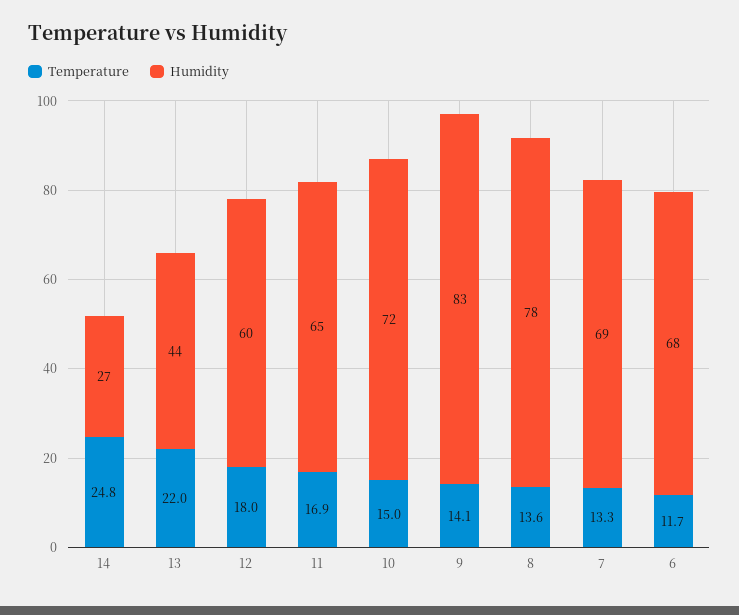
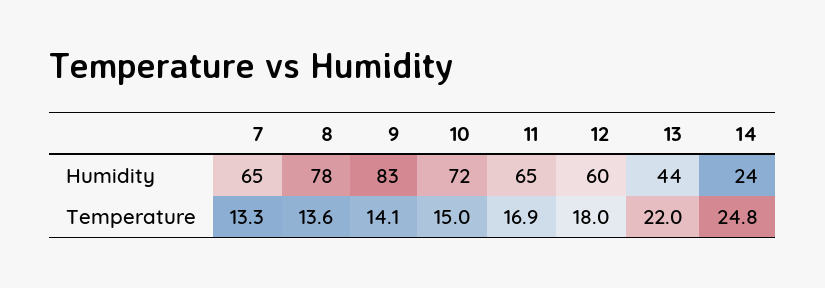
Humidity, 14: 27 -> 24
Humidity, 7: 69 -> 65
Temperature, 6: 11.7 -> none
Humidity, 6: 68 -> none

